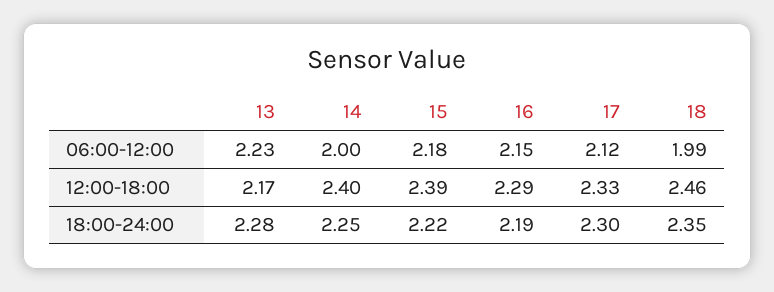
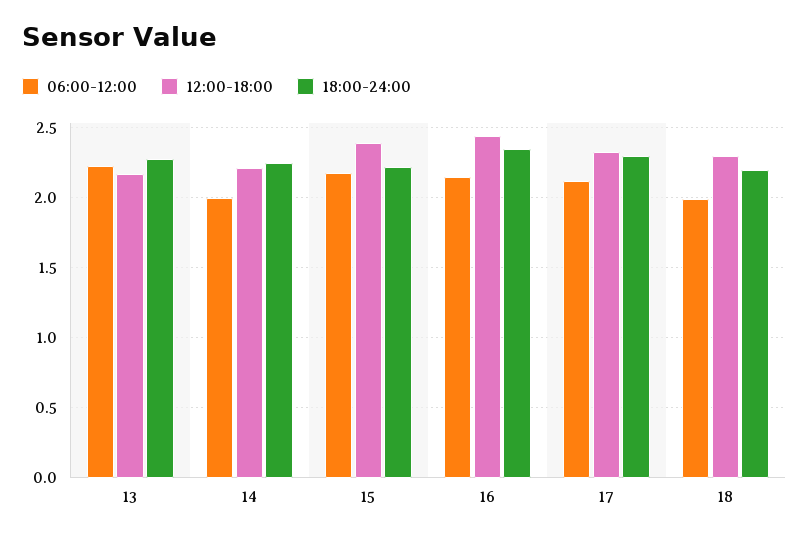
12:00-18:00, 14: 2.4 -> 2.2
12:00-18:00, 16: 2.29 -> 2.45
12:00-18:00, 18: 2.46 -> 2.3
18:00-24:00, 16: 2.19 -> 2.35
18:00-24:00, 18: 2.35 -> 2.2

